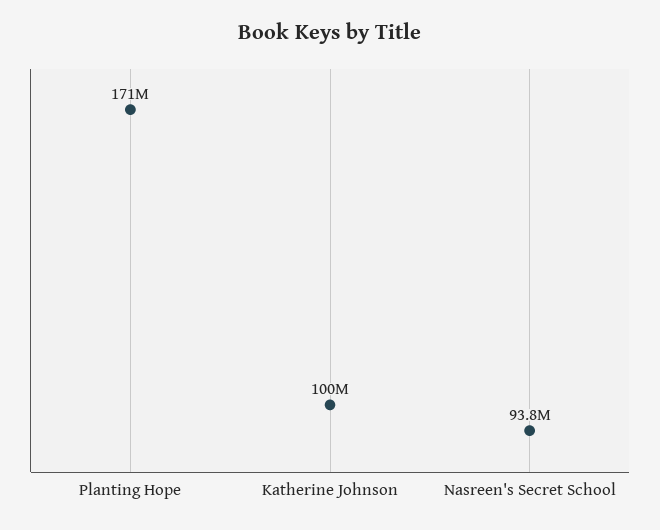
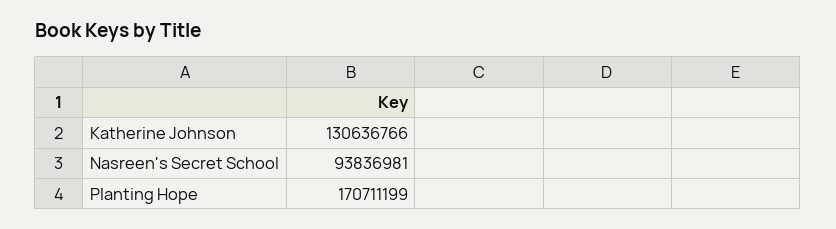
Katherine Johnson: 100000000 -> 130636766

